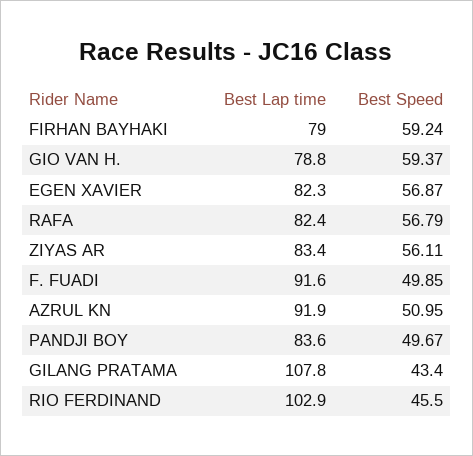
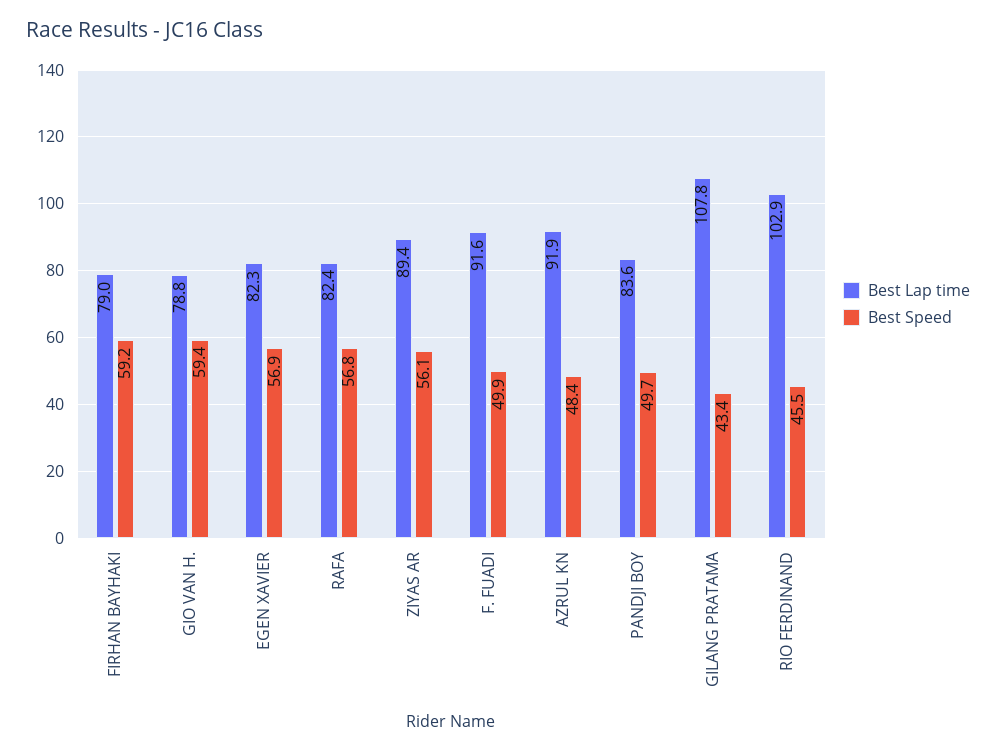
Best Lap time, ZIYAS AR: 83.4 -> 89.4
Best Speed, AZRUL KN: 50.95 -> 48.4

